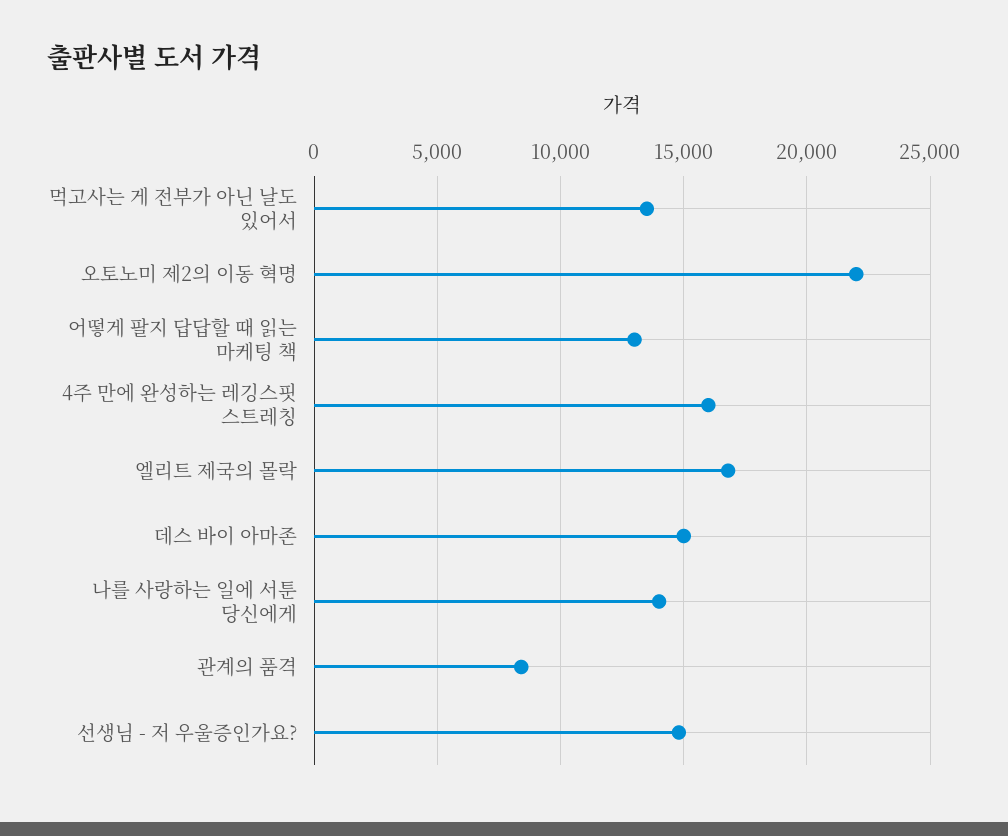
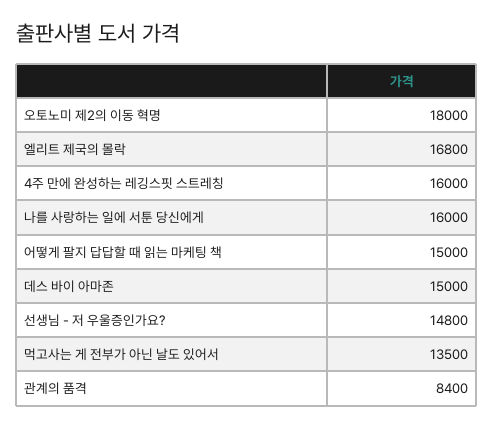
오토노미 제2의 이동 혁명: 22000 -> 18000
어떻게 팔지 답답할 때 읽는 마케팅 책: 13000 -> 15000
나를 사랑하는 일에 서툰 당신에게: 14000 -> 16000

